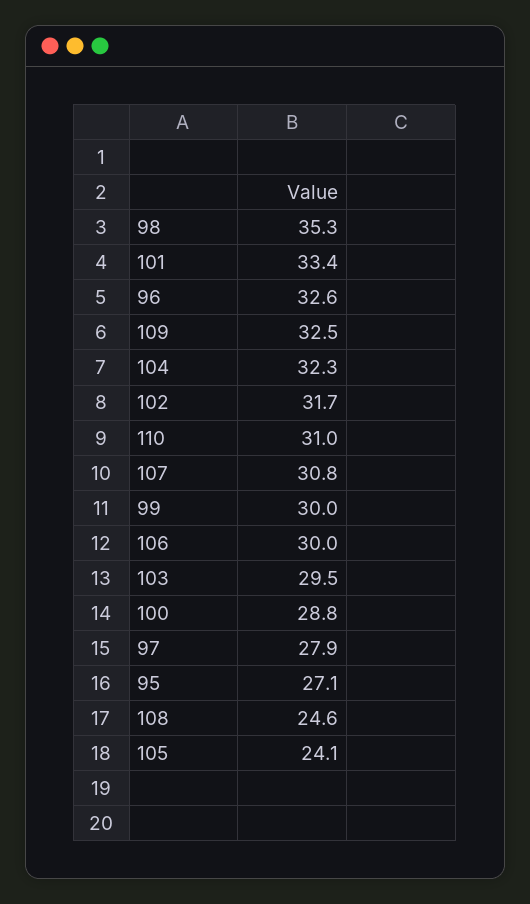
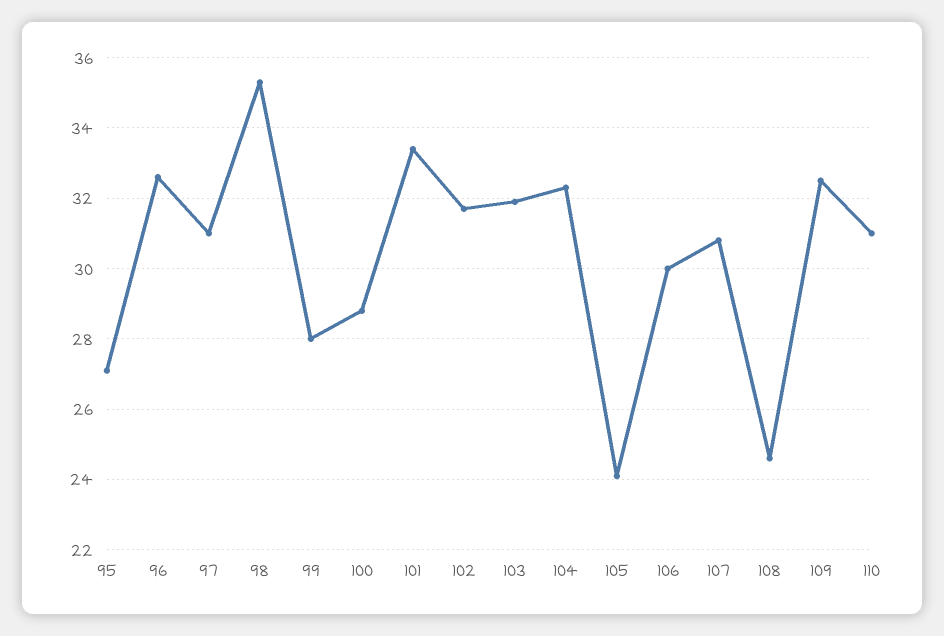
99: 30 -> 28
103: 29.5 -> 32
97: 27.9 -> 31

